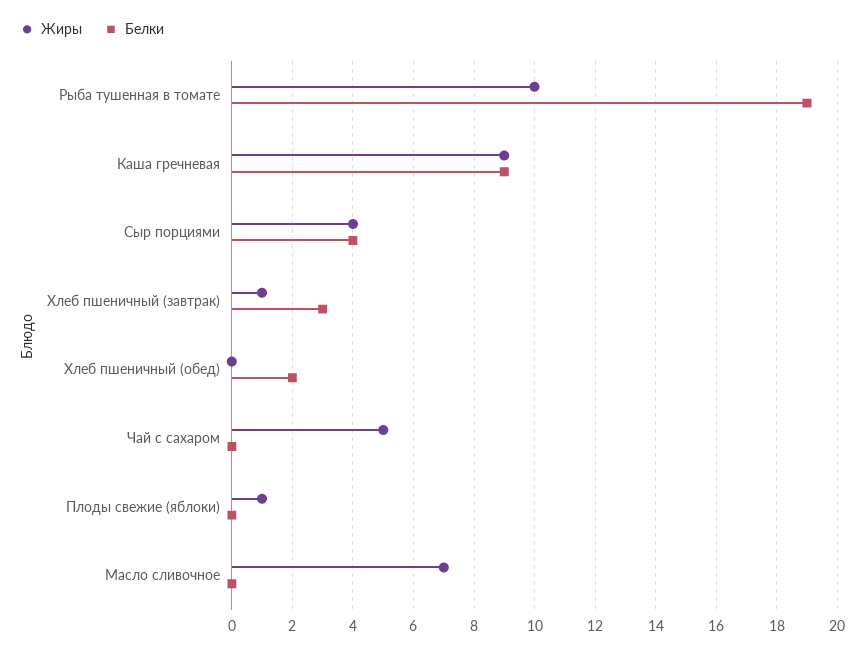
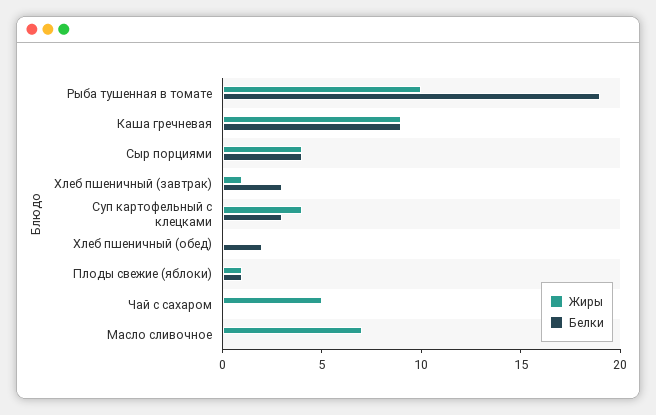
Белки, Плоды свежие (яблоки): 0 -> 1
Жиры, Суп картофельный с клецками: none -> 4
Белки, Суп картофельный с клецками: none -> 3

